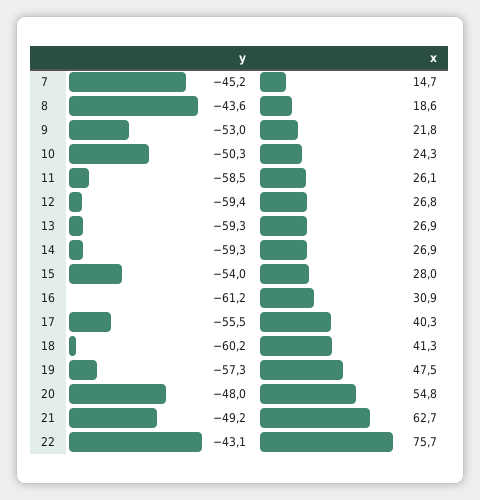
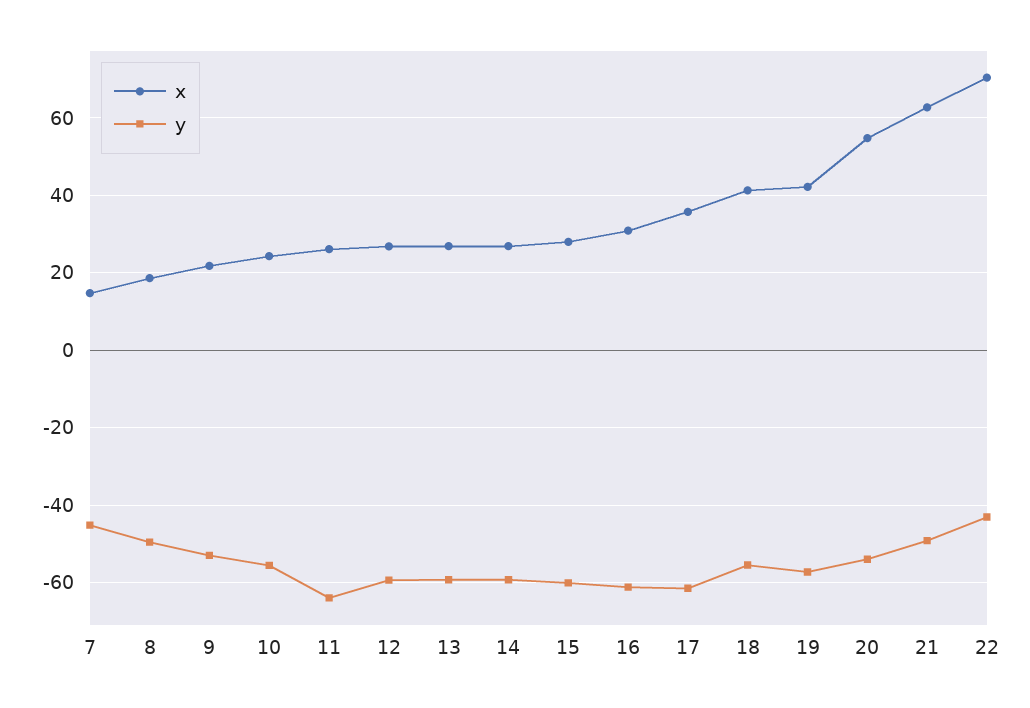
y, 8: -43.6 -> -50
y, 10: -50.3 -> -56
y, 11: -58.5 -> -64
y, 15: -54 -> -60
y, 17: -55.5 -> -62
x, 17: 40.3 -> 36
y, 18: -60.2 -> -56
x, 19: 47.5 -> 42
y, 20: -48 -> -54
x, 22: 75.7 -> 70

